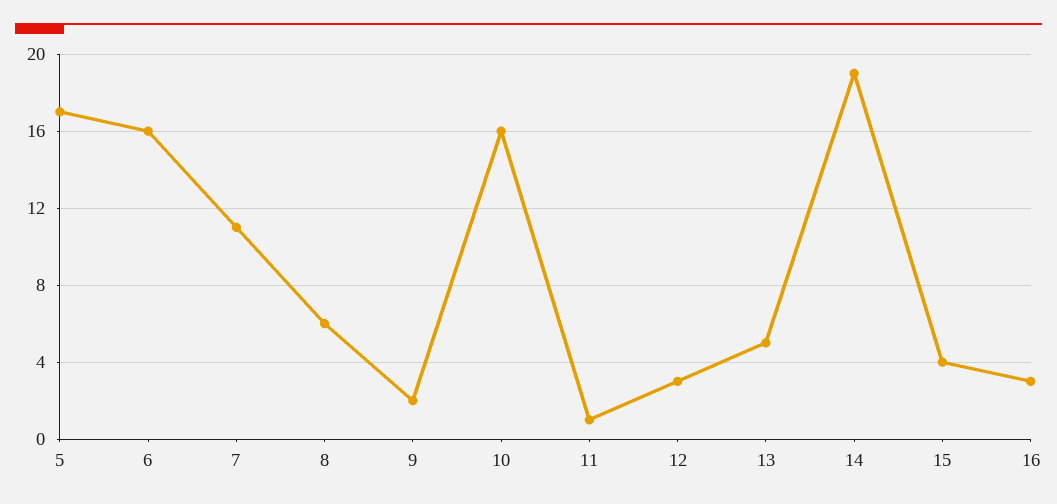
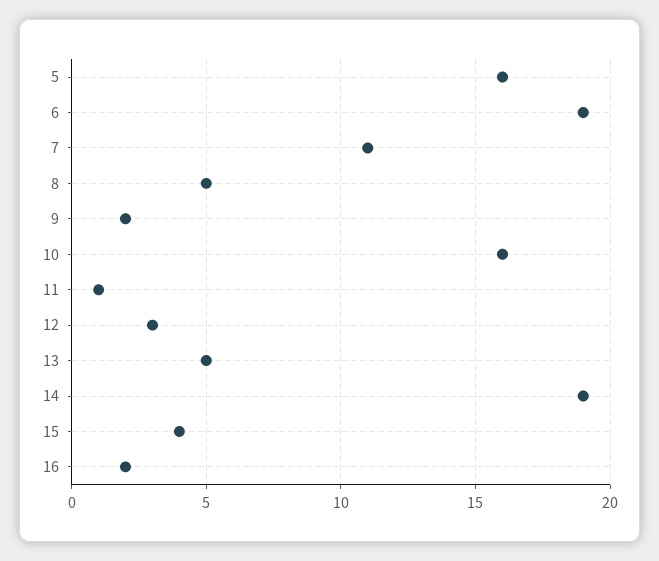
5: 17 -> 16
6: 16 -> 19
8: 6 -> 5
16: 3 -> 2

